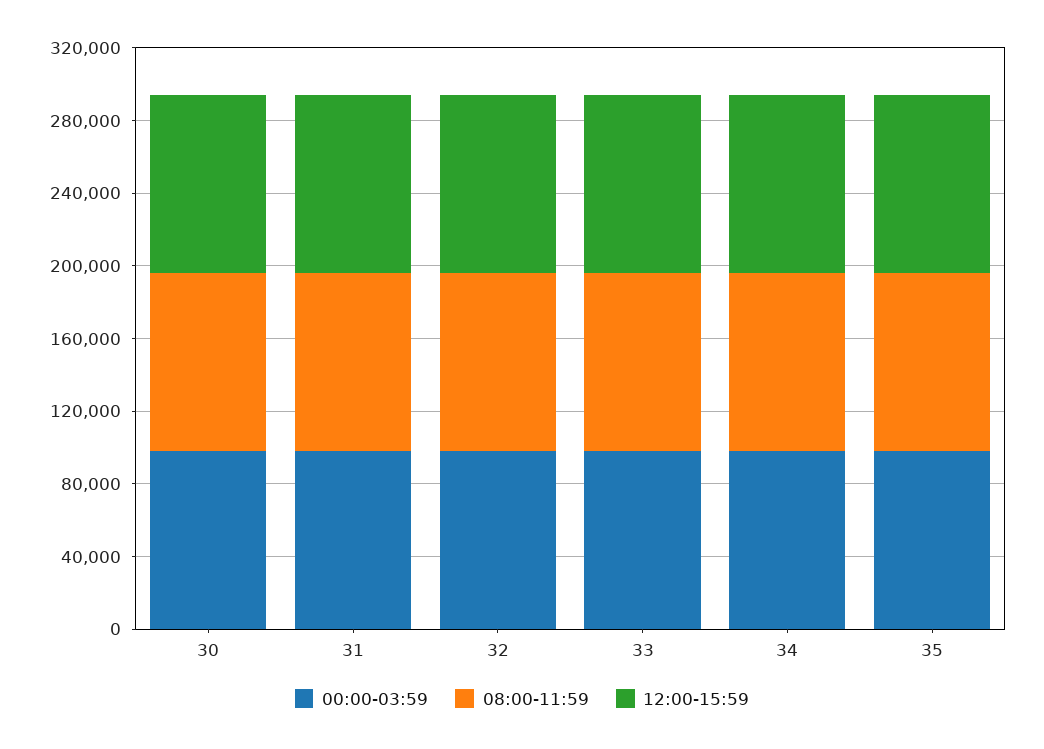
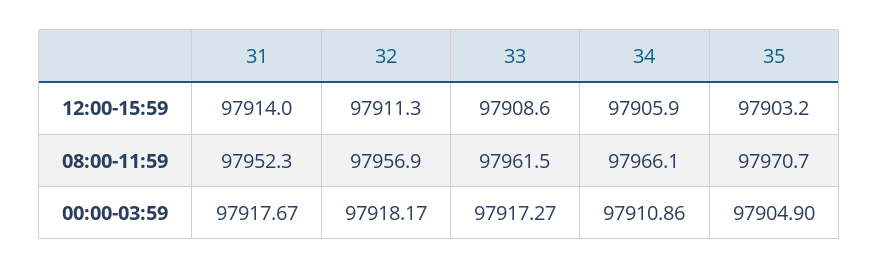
00:00-03:59, 30: 100000 -> none
08:00-11:59, 30: 100000 -> none
12:00-15:59, 30: 100000 -> none

